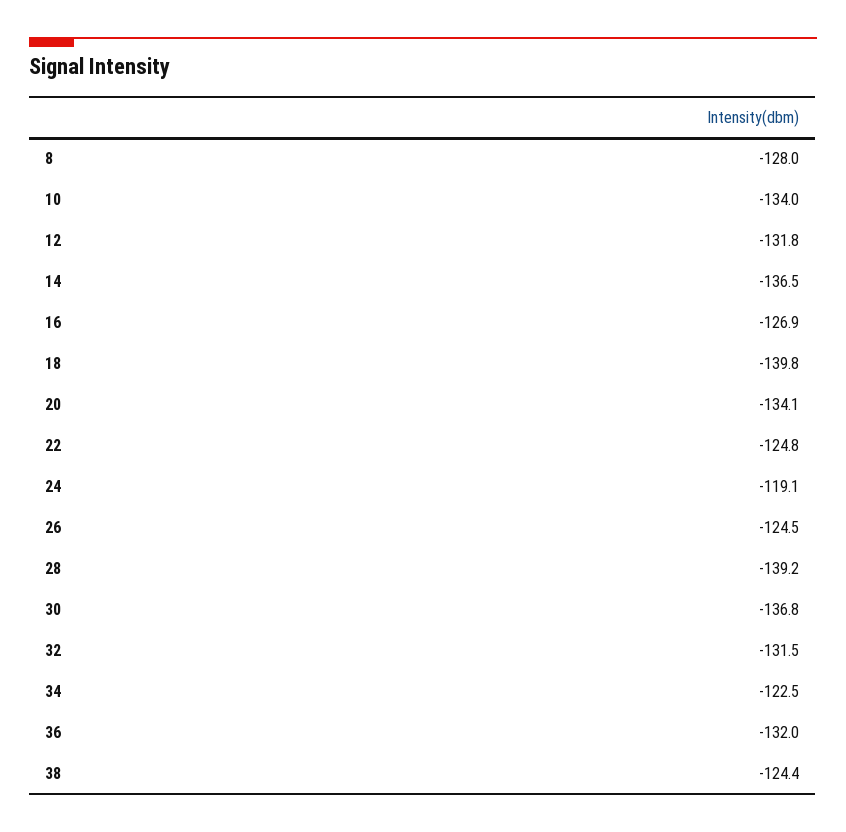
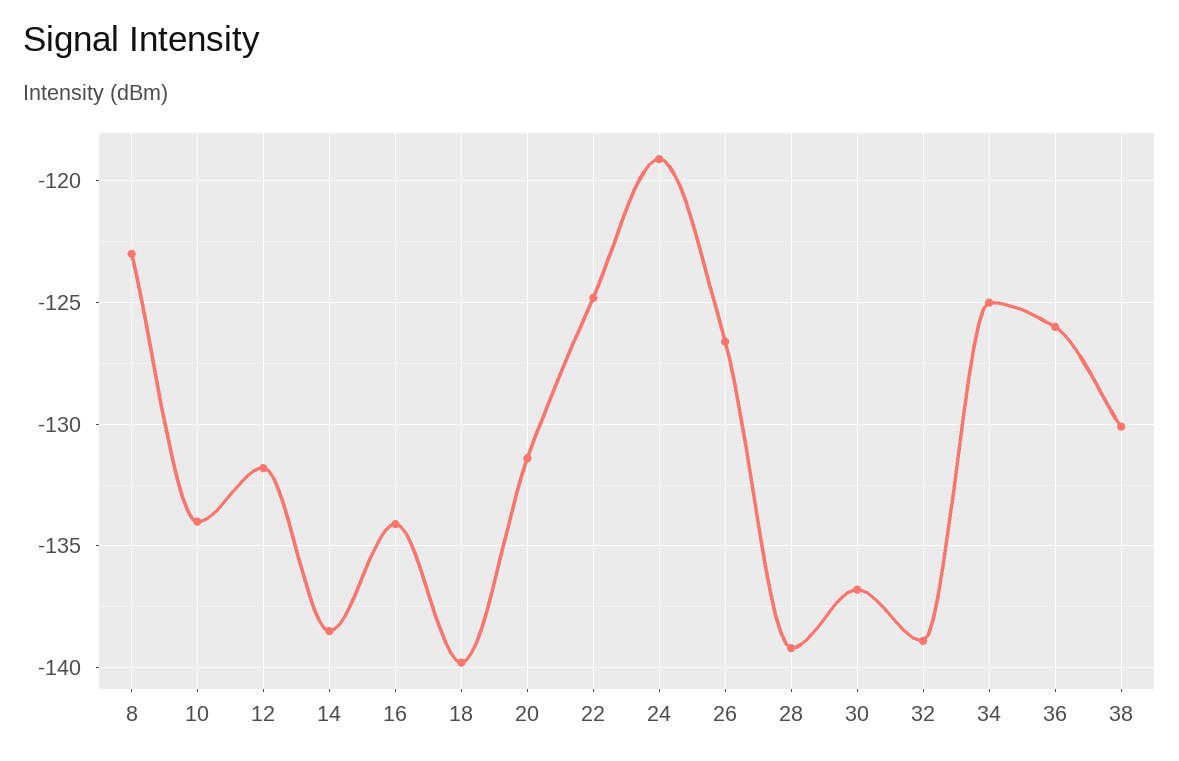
8: -128 -> -123
14: -136.5 -> -138.5
16: -126.9 -> -134
20: -134.1 -> -131.5
26: -124.5 -> -126.5
32: -131.5 -> -139
34: -122.5 -> -125
36: -132 -> -126
38: -124.4 -> -130

